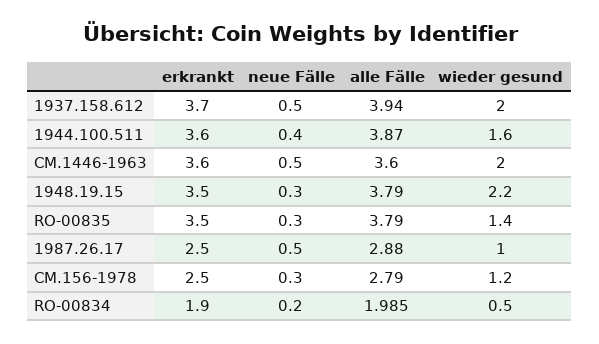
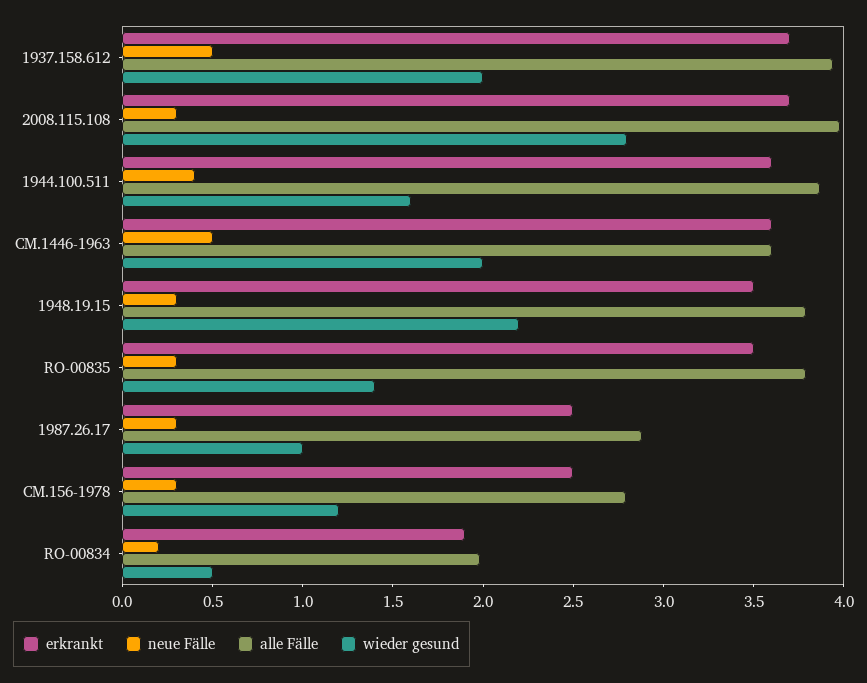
neue Fälle, 1987.26.17: 0.5 -> 0.3
erkrankt, 2008.115.108: none -> 3.7
neue Fälle, 2008.115.108: none -> 0.3
alle Fälle, 2008.115.108: none -> 4
wieder gesund, 2008.115.108: none -> 2.8

